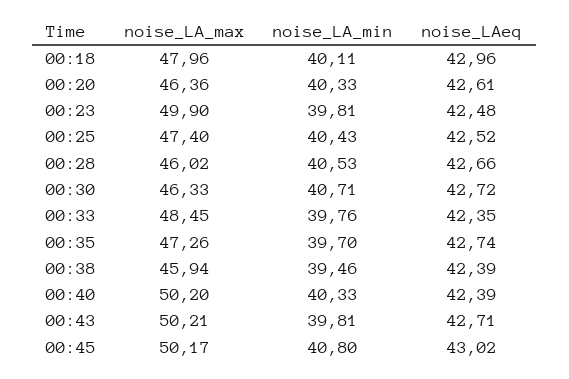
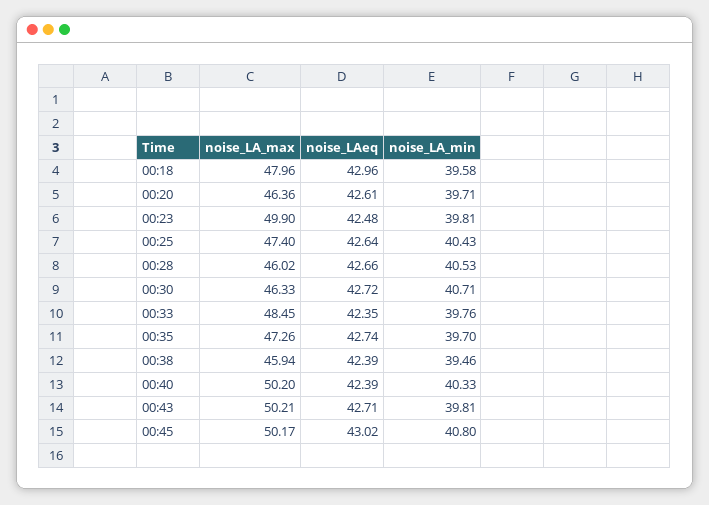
noise_LA_min, 00:18: 40.11 -> 39.58
noise_LA_min, 00:20: 40.33 -> 39.71
noise_LAeq, 00:25: 42.52 -> 42.64

